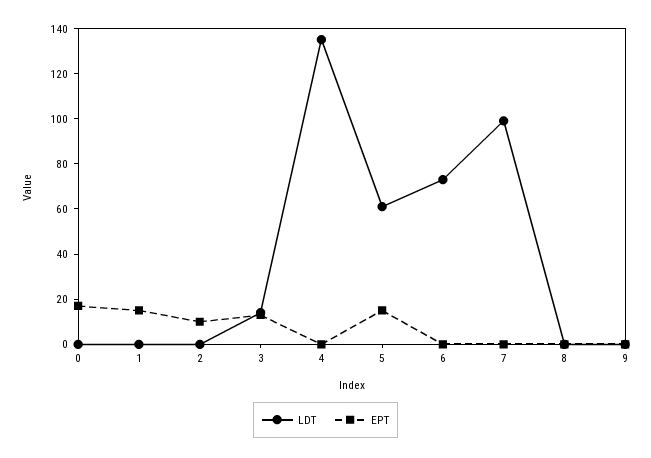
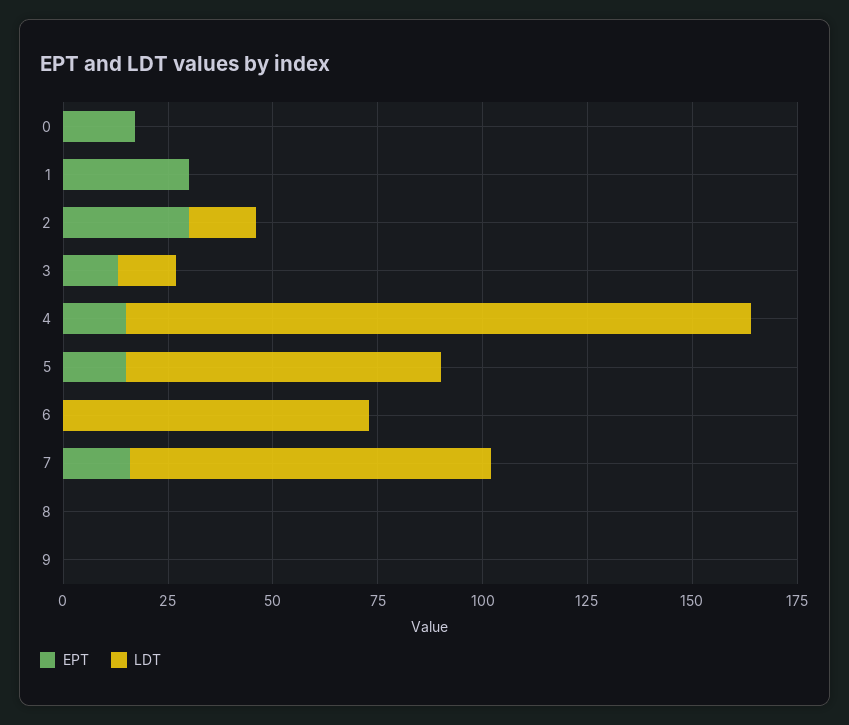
EPT, 1: 15 -> 30
LDT, 2: 0 -> 15
EPT, 2: 10 -> 30
LDT, 4: 135 -> 150
EPT, 4: 0 -> 15
LDT, 5: 60 -> 75
LDT, 7: 100 -> 85
EPT, 7: 0 -> 15

